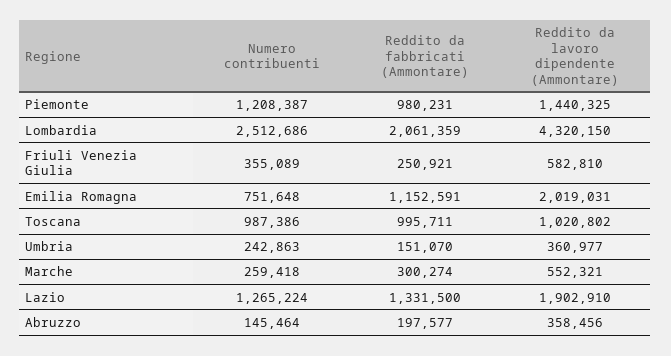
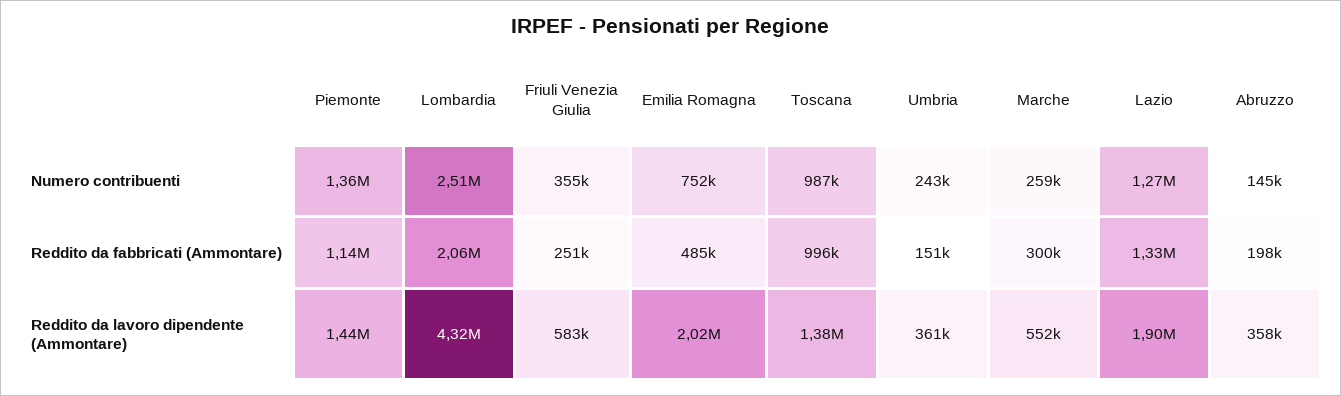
Numero contribuenti, Piemonte: 1208387 -> 1360000
Reddito da fabbricati (Ammontare), Piemonte: 980231 -> 1140000
Reddito da fabbricati (Ammontare), Emilia Romagna: 1152591 -> 485000
Reddito da lavoro dipendente (Ammontare), Toscana: 1020802 -> 1380000

